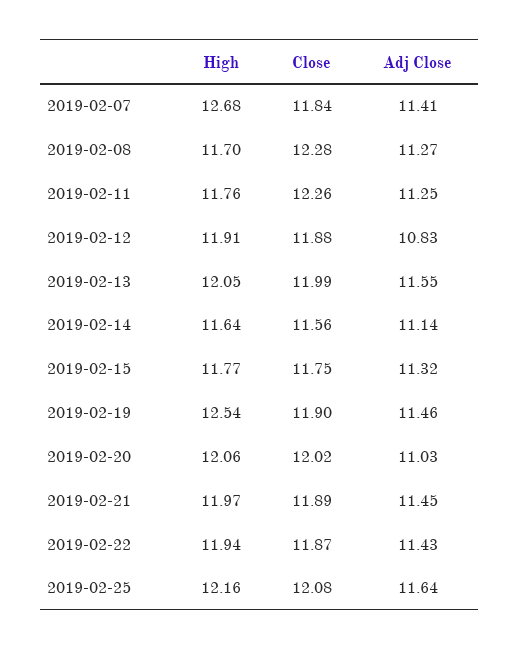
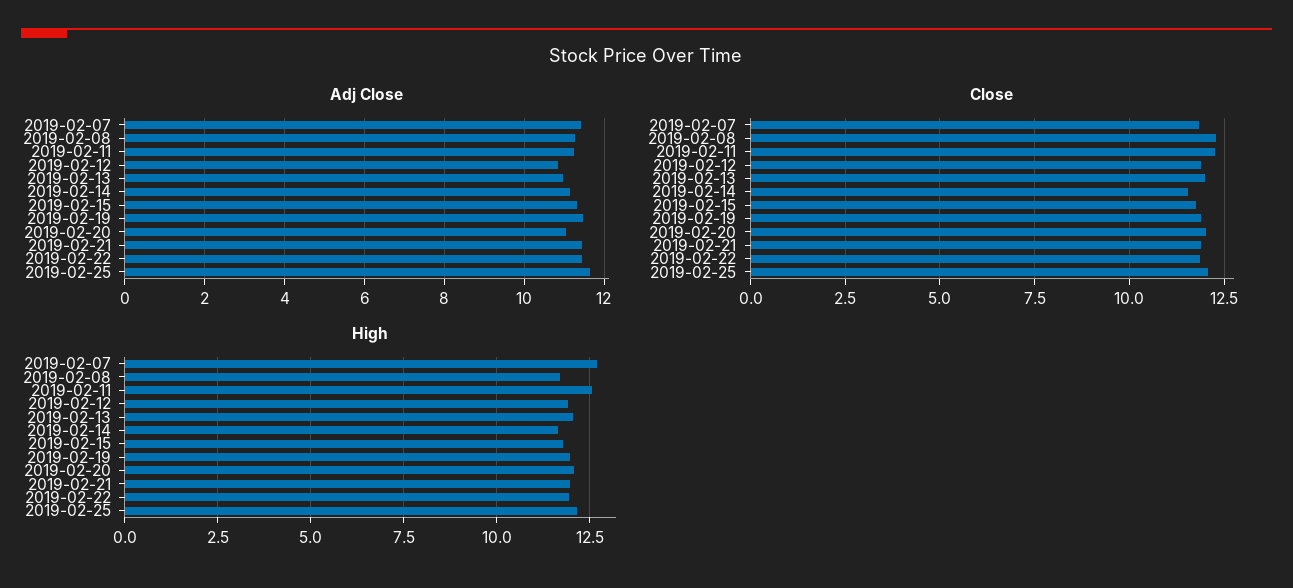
High, 2019-02-11: 11.76 -> 12.5
Adj Close, 2019-02-13: 11.55 -> 11
High, 2019-02-19: 12.54 -> 12

